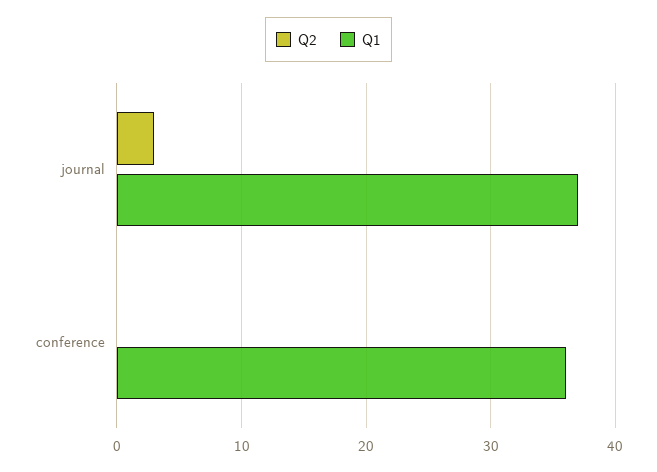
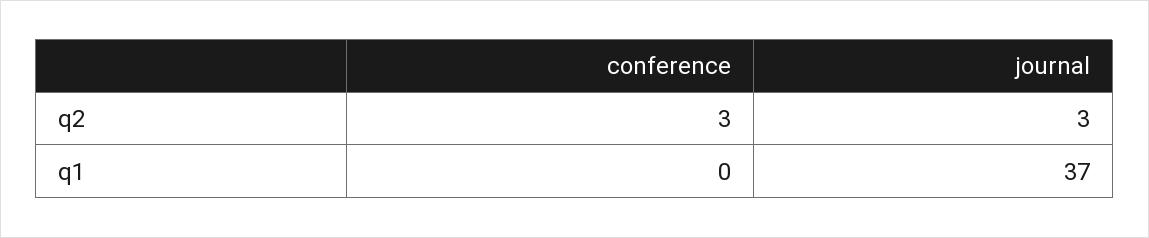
Q2, conference: 0 -> 3
Q1, conference: 36 -> 0

